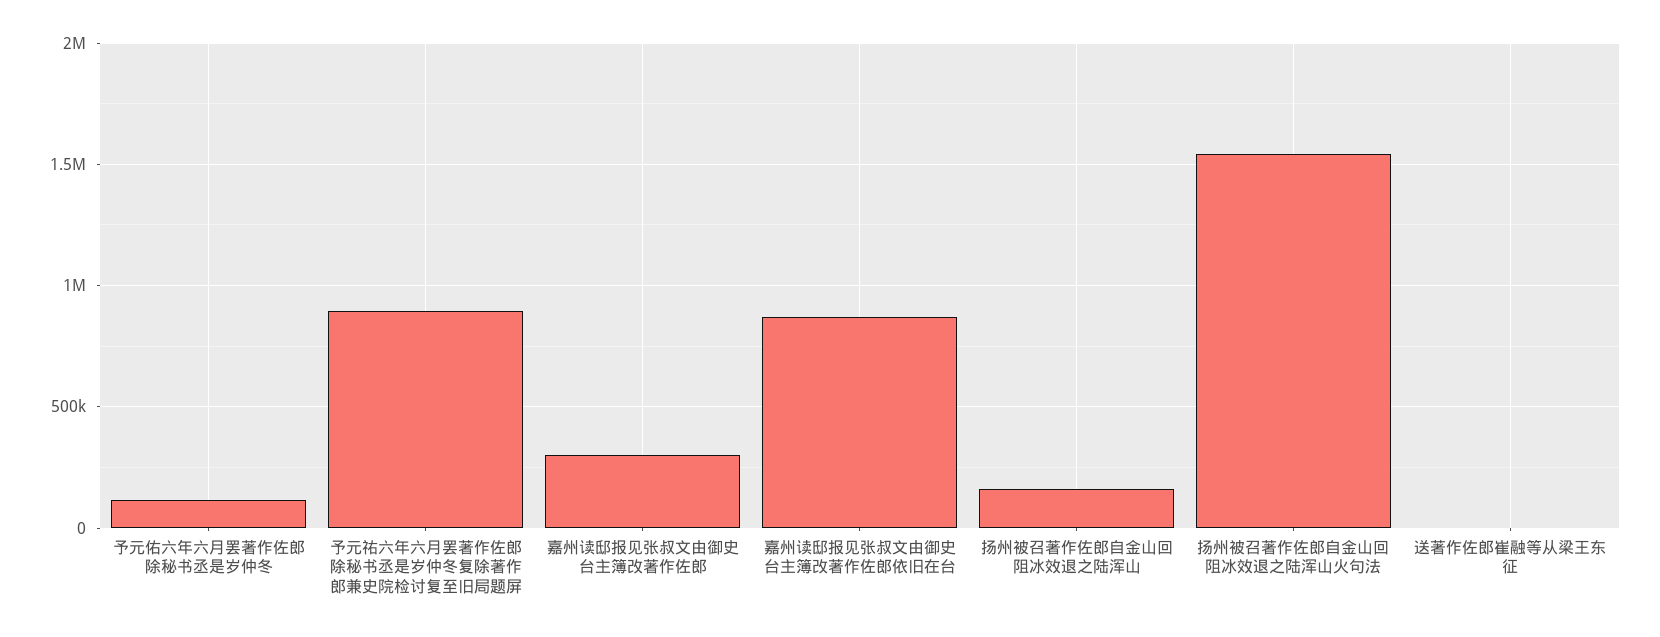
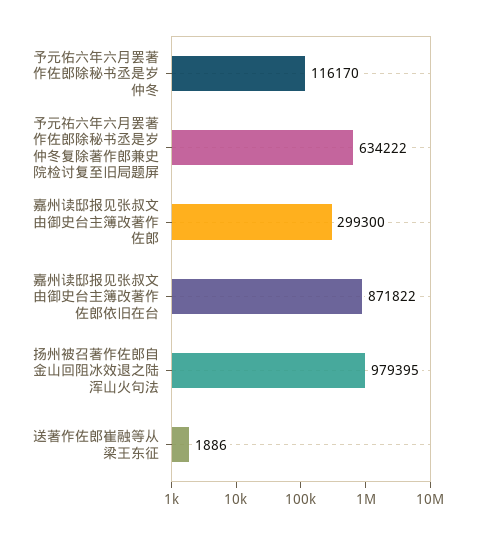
予元祐六年六月罢著作佐郎除秘书丞是岁仲冬复除著作郎兼史院检讨复至旧局题屏: 900000 -> 634222
扬州被召著作佐郎自金山回阻冰效退之陆浑山: 150000 -> none
扬州被召著作佐郎自金山回阻冰效退之陆浑山火句法: 1550000 -> 979395

